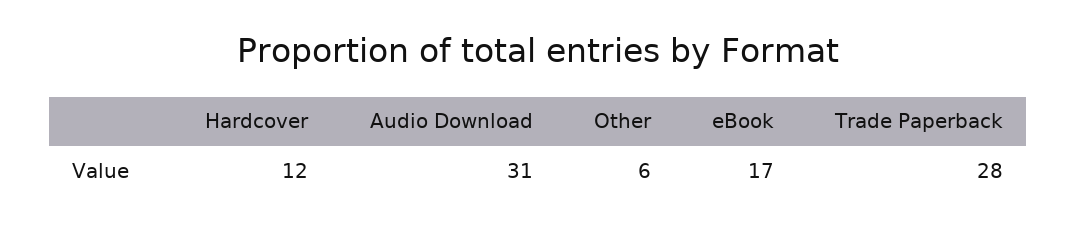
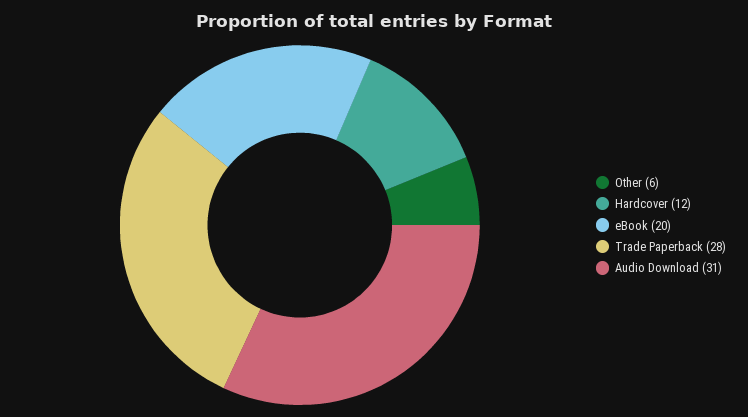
eBook: 17 -> 20

